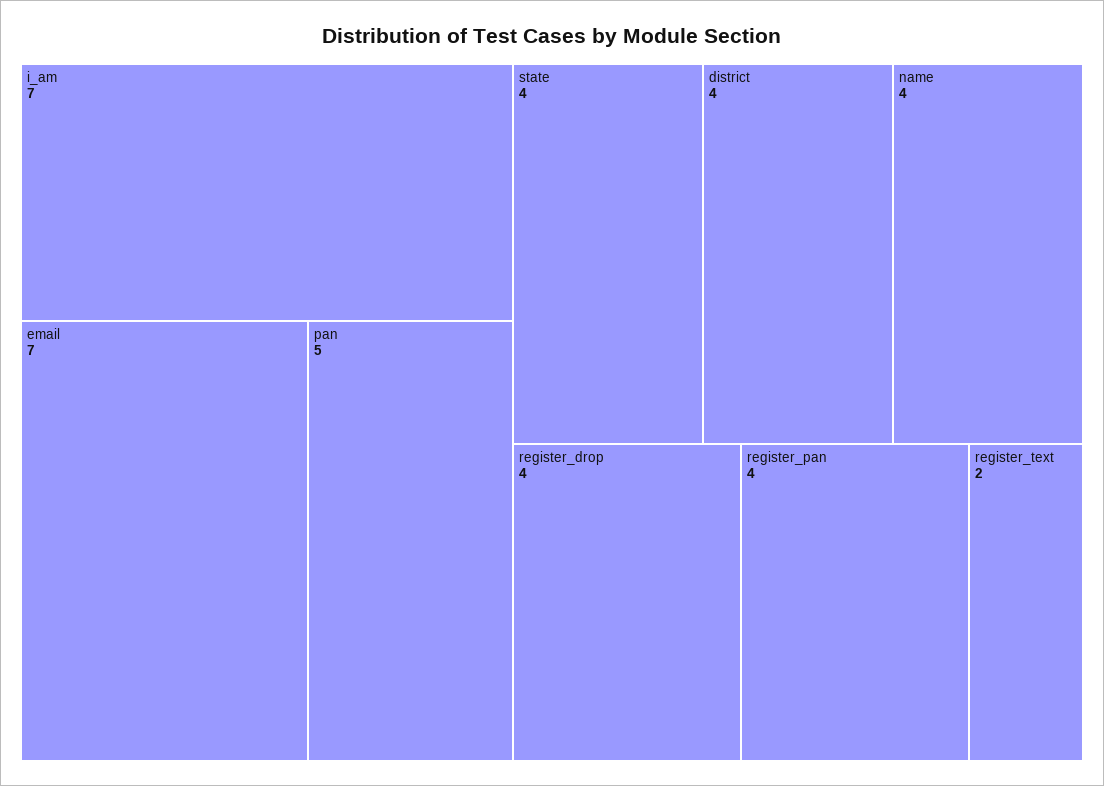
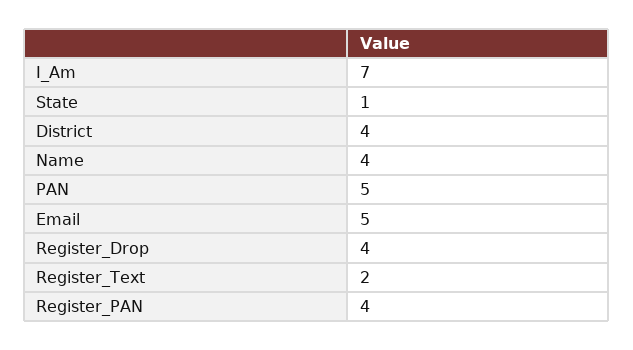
email: 7 -> 5
state: 4 -> 1

